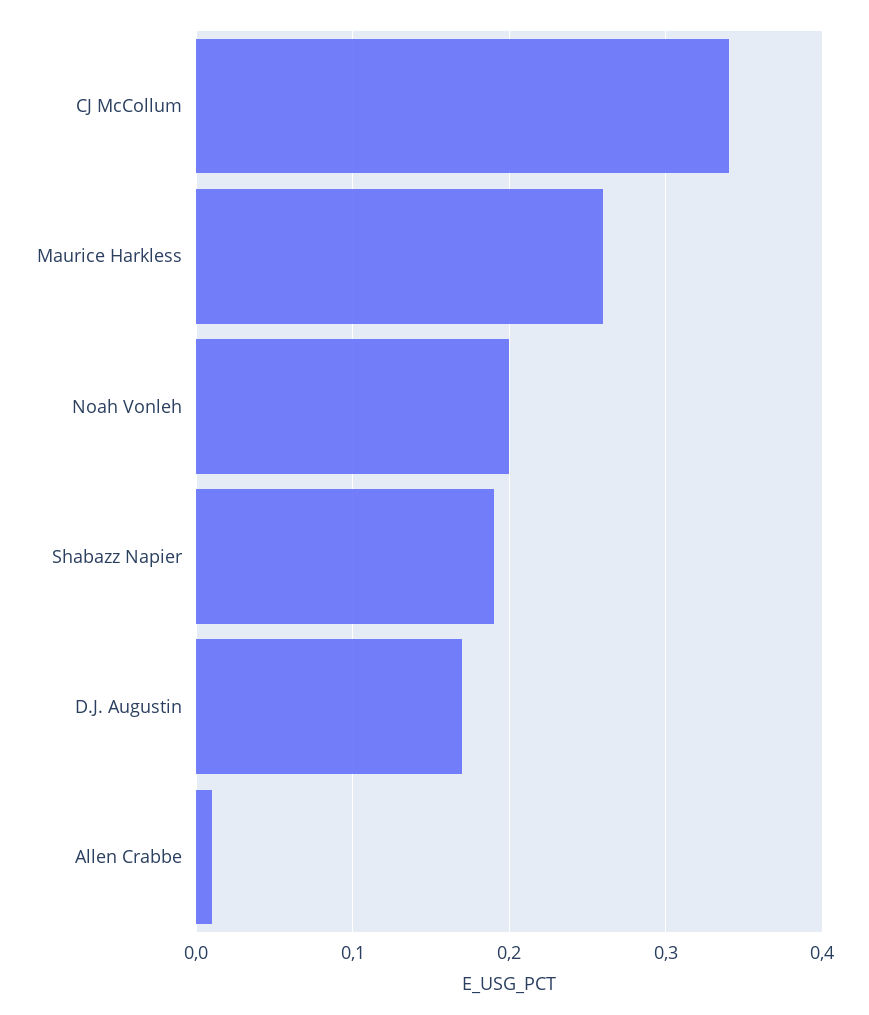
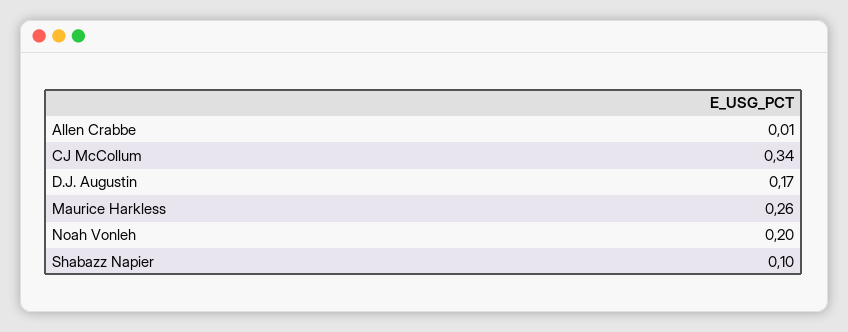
Shabazz Napier: 0.19 -> 0.1

